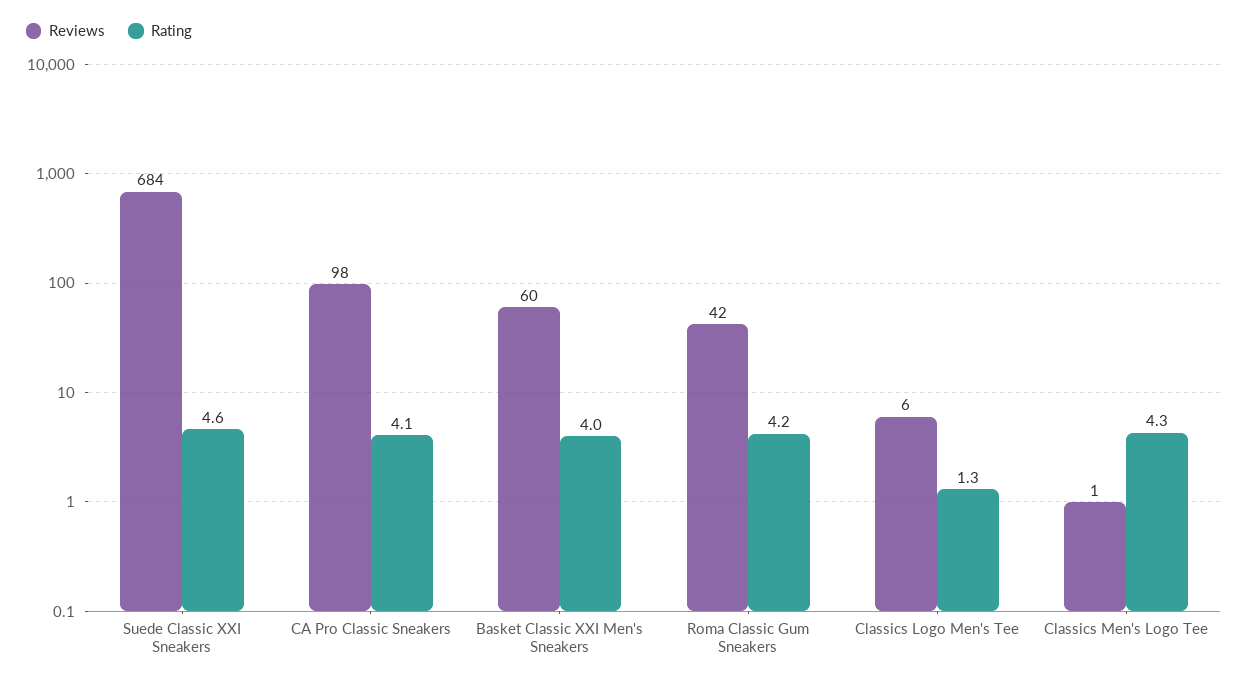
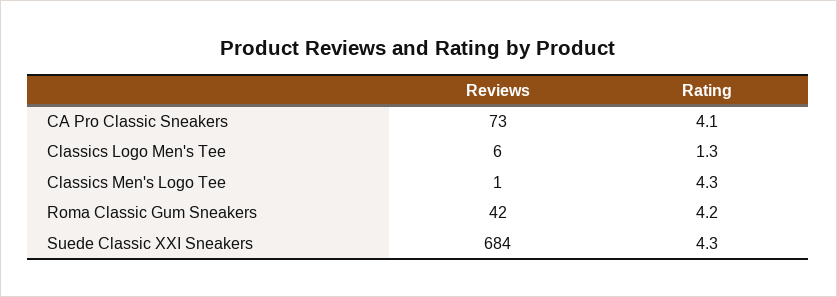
Rating, Suede Classic XXI Sneakers: 4.6 -> 4.3
Reviews, CA Pro Classic Sneakers: 98 -> 73
Reviews, Basket Classic XXI Men's Sneakers: 60 -> none
Rating, Basket Classic XXI Men's Sneakers: 4 -> none

